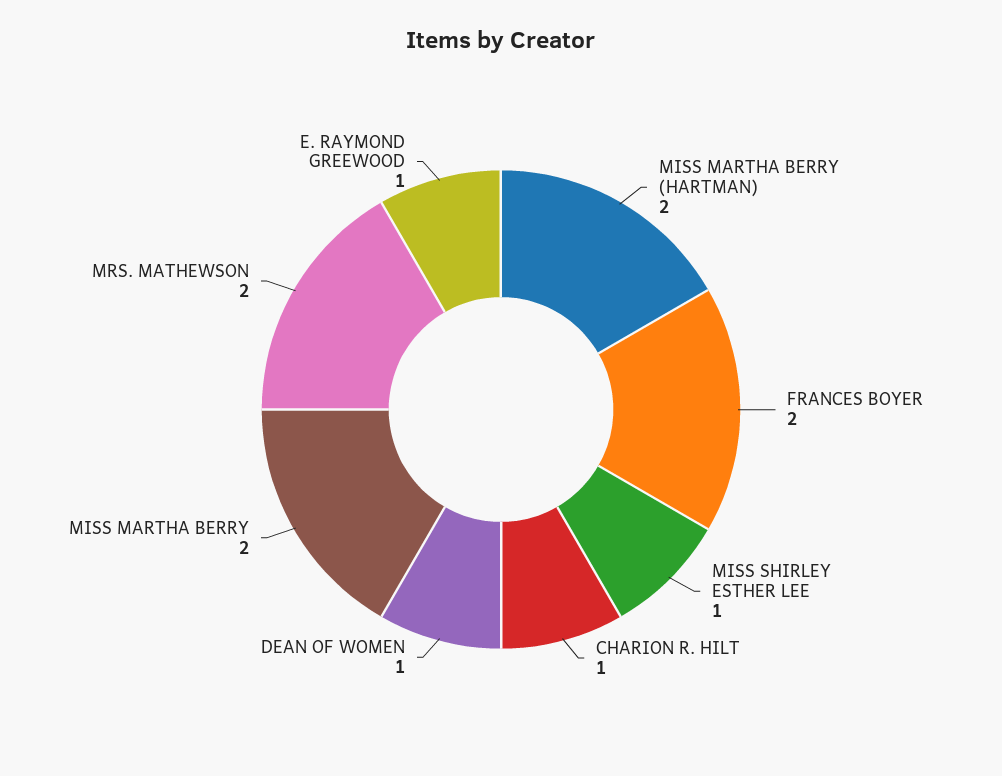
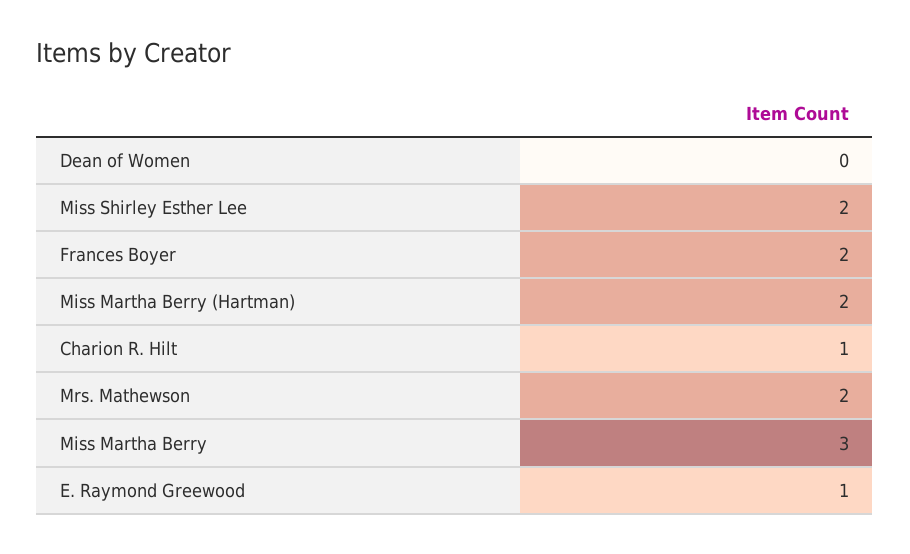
MISS SHIRLEY ESTHER LEE: 1 -> 2
DEAN OF WOMEN: 1 -> 0
MISS MARTHA BERRY: 2 -> 3

